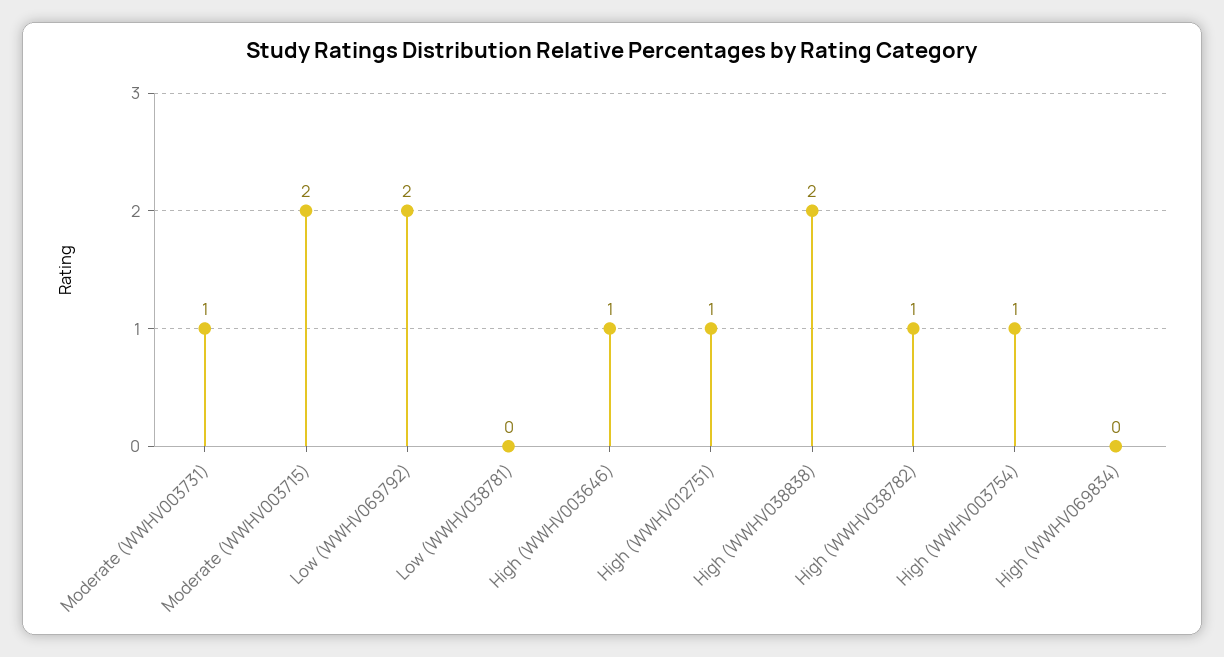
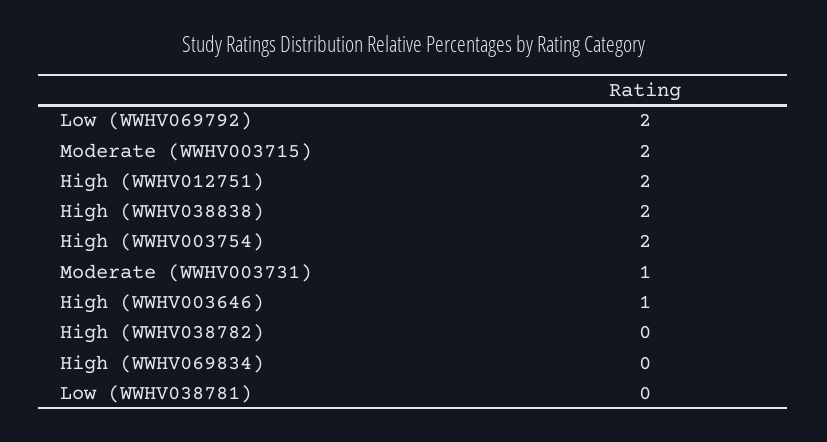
High (WWHV012751): 1 -> 2
High (WWHV038782): 1 -> 0
High (WWHV003754): 1 -> 2

